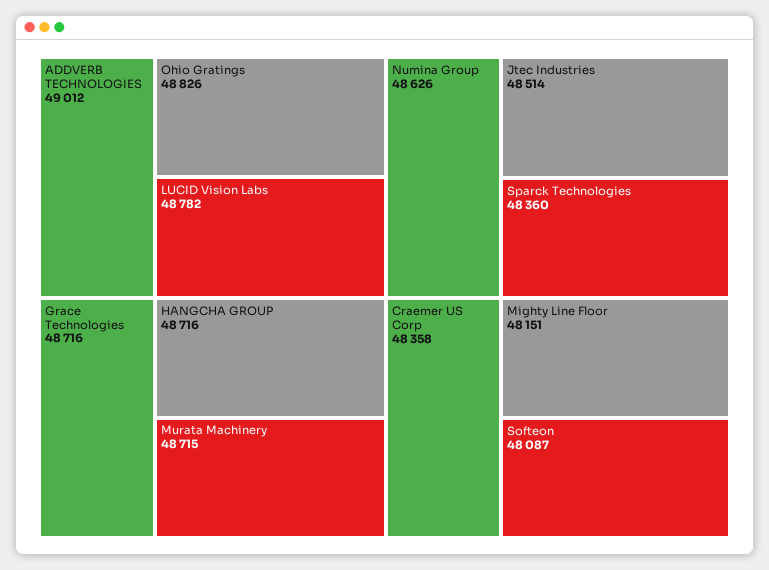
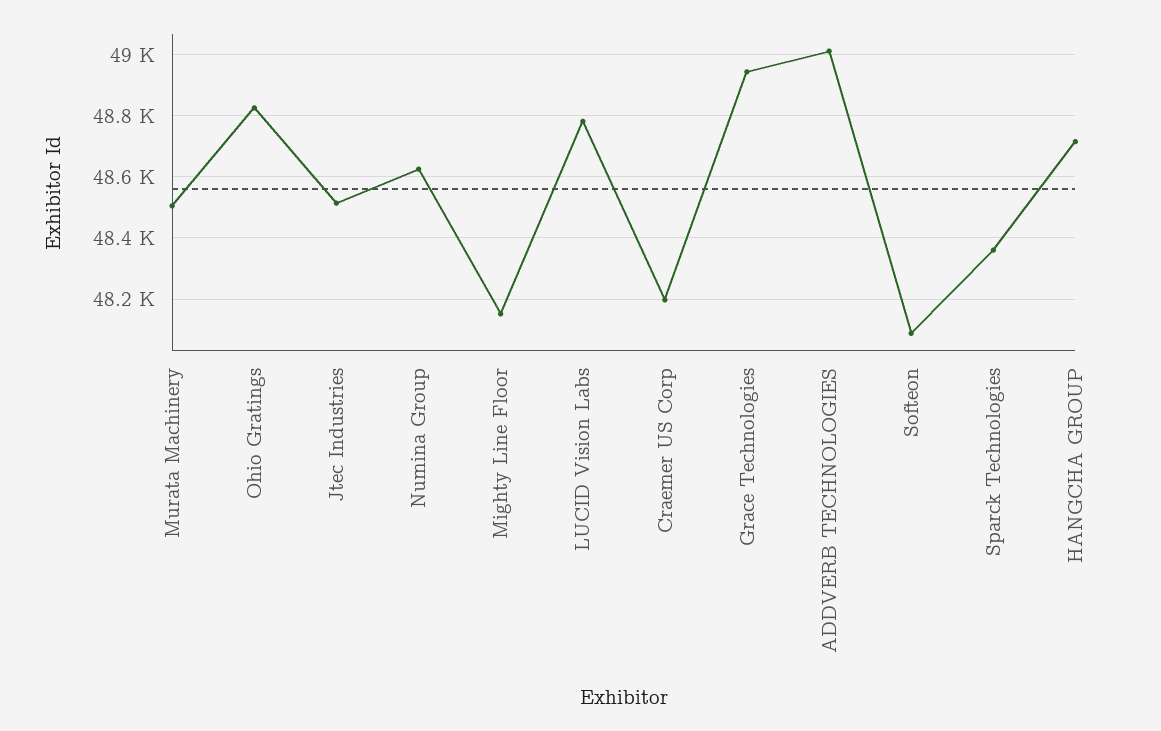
Grace Technologies: 48716 -> 48940
Murata Machinery: 48715 -> 48500
Craemer US Corp: 48358 -> 48200

